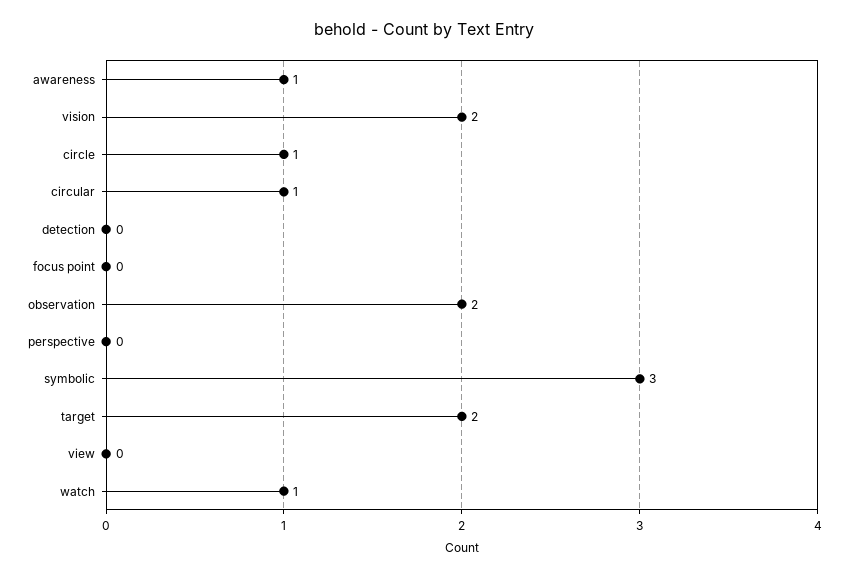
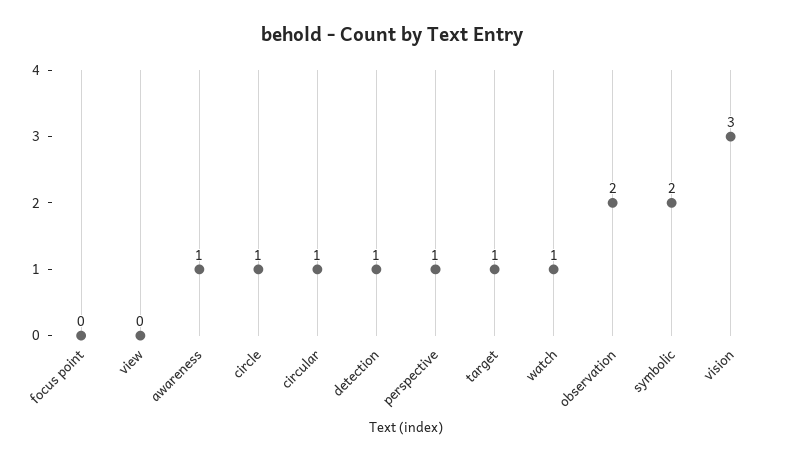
vision: 2 -> 3
detection: 0 -> 1
perspective: 0 -> 1
symbolic: 3 -> 2
target: 2 -> 1

